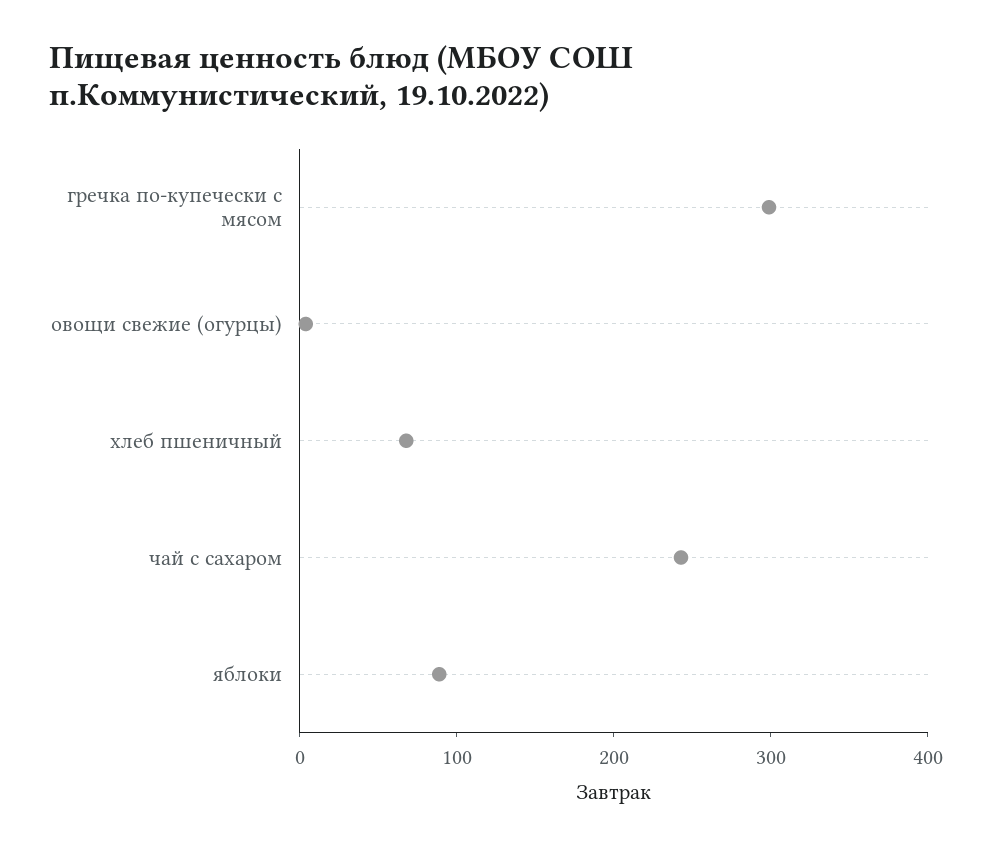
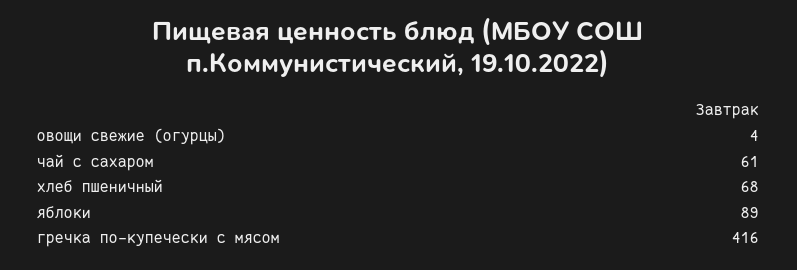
гречка по-купечески с мясом: 300 -> 416
чай с сахаром: 240 -> 61

